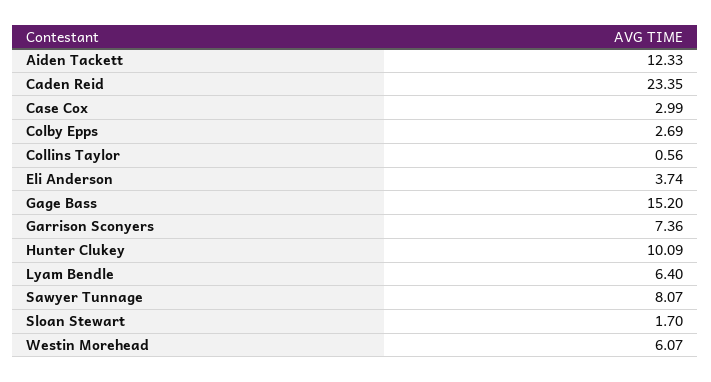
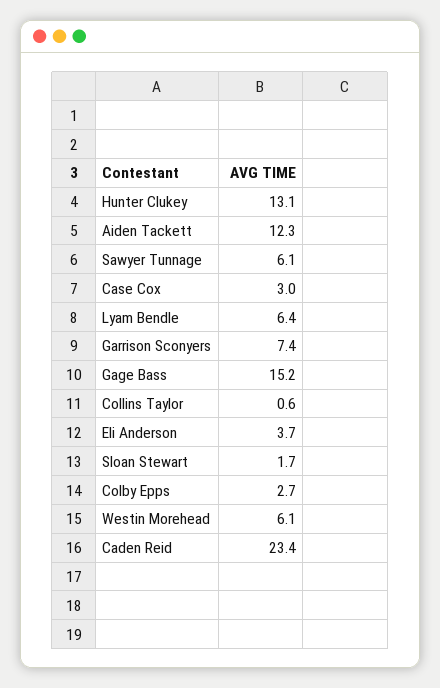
Hunter Clukey: 10.09 -> 13.1
Sawyer Tunnage: 8.07 -> 6.1

